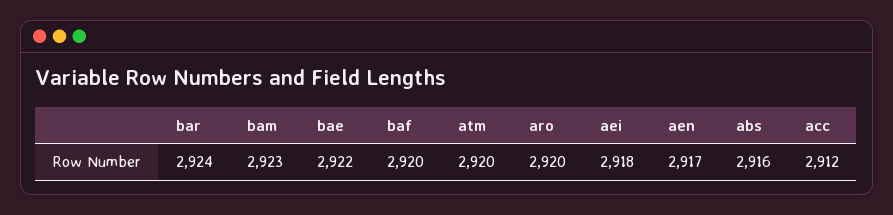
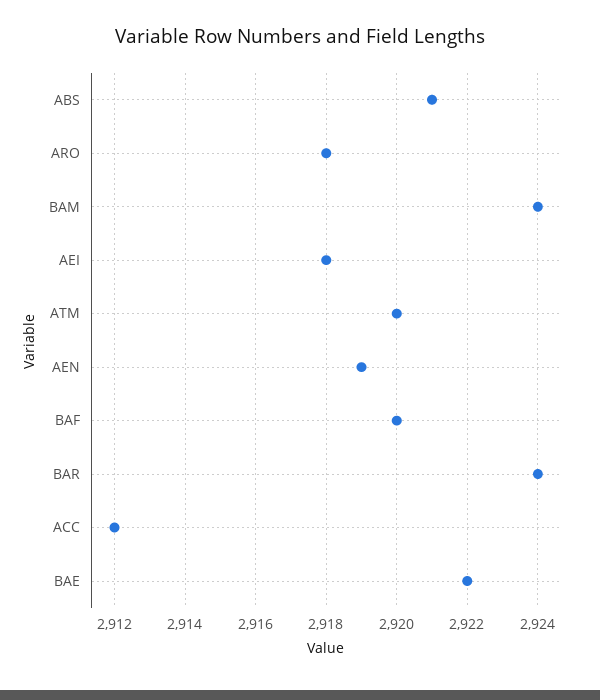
bam: 2923 -> 2924
aro: 2920 -> 2918
aen: 2917 -> 2919
abs: 2916 -> 2921

